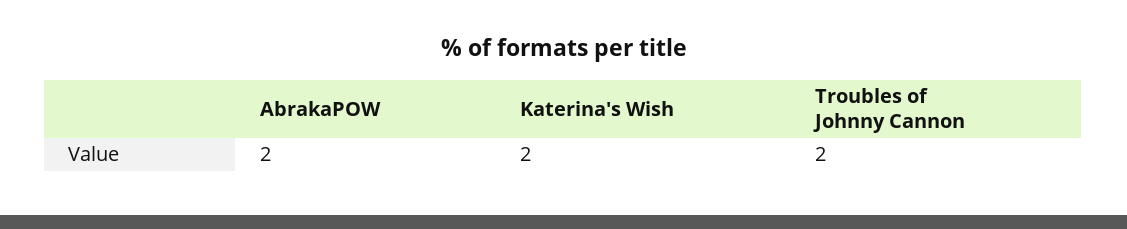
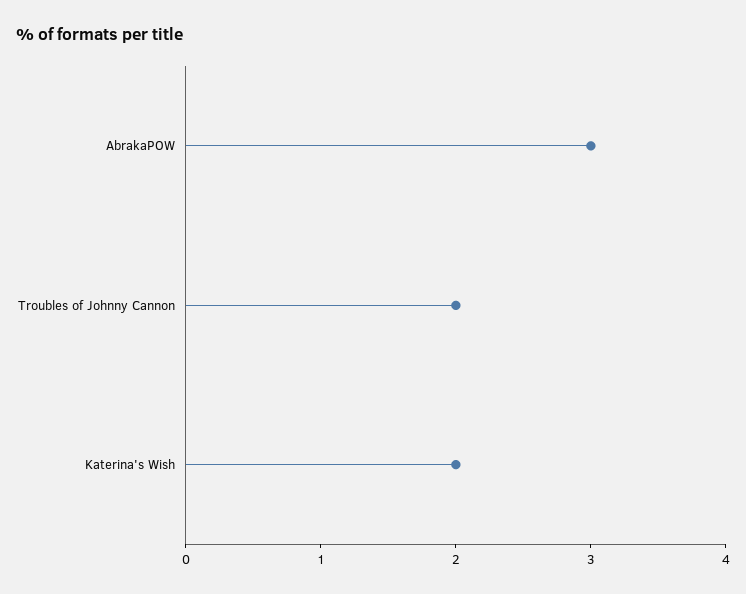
AbrakaPOW: 2 -> 3

